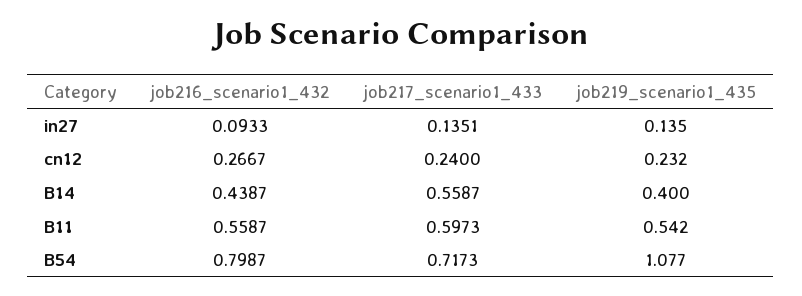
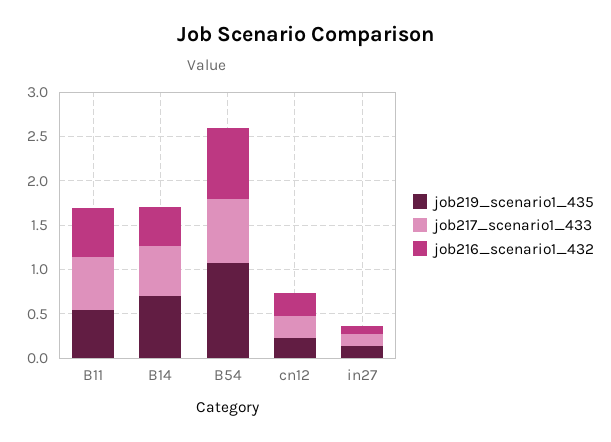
job219_scenario1_435, B14: 0.4 -> 0.7

